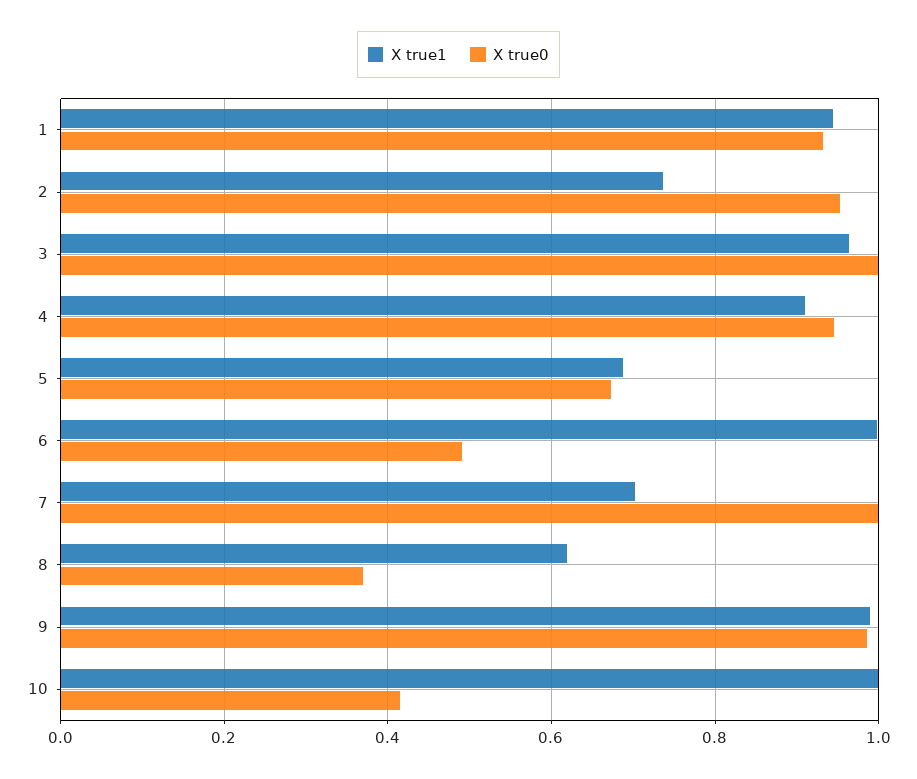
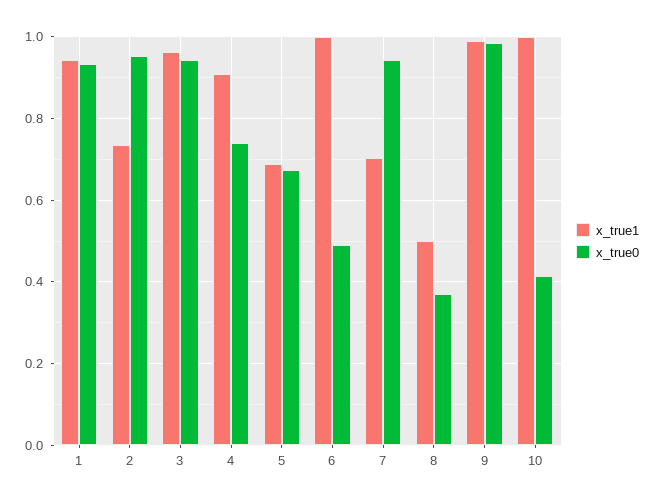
X true0, 3: 1 -> 0.94
X true0, 4: 0.94 -> 0.74
X true0, 7: 1 -> 0.94
X true1, 8: 0.62 -> 0.5

